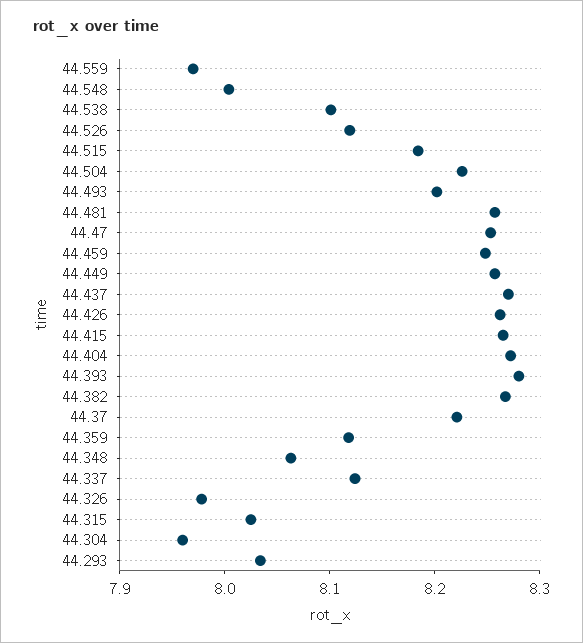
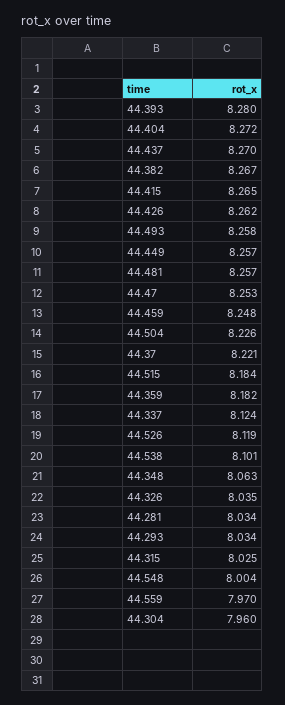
44.493: 8.2 -> 8.258
44.359: 8.12 -> 8.182
44.326: 7.98 -> 8.035
44.281: none -> 8.034

